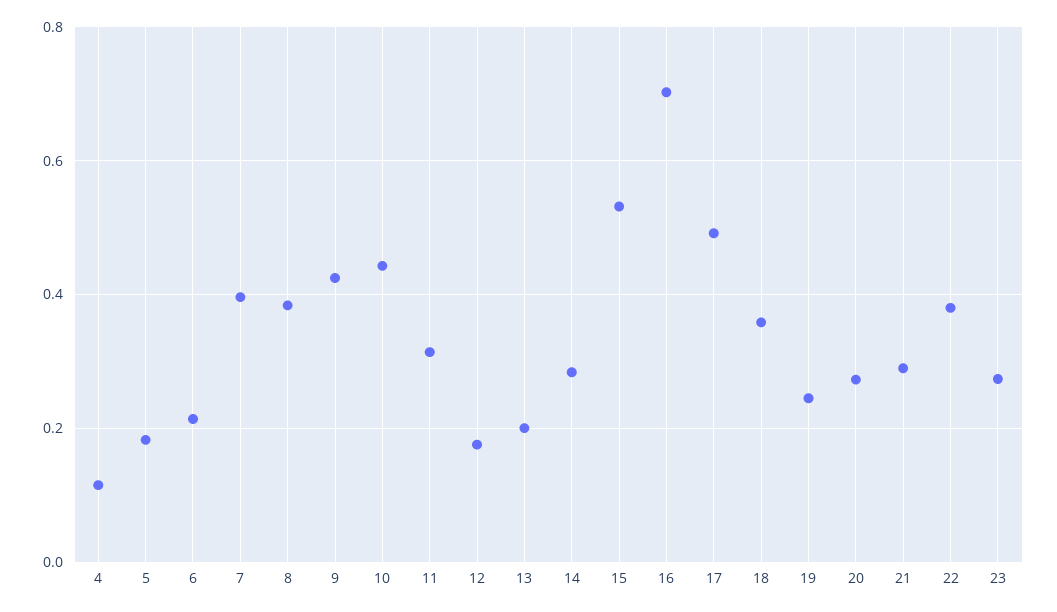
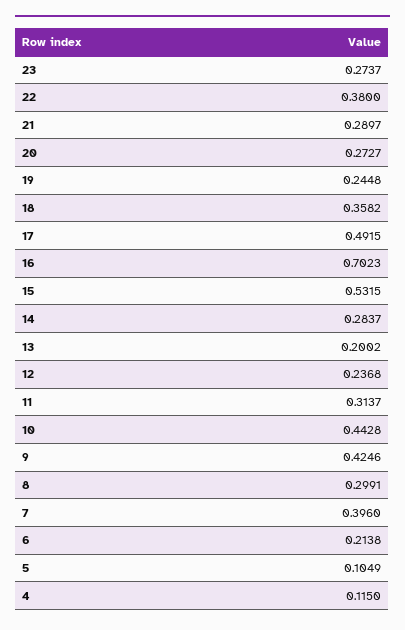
5: 0.18 -> 0.1049
8: 0.38 -> 0.2991
12: 0.18 -> 0.2368

